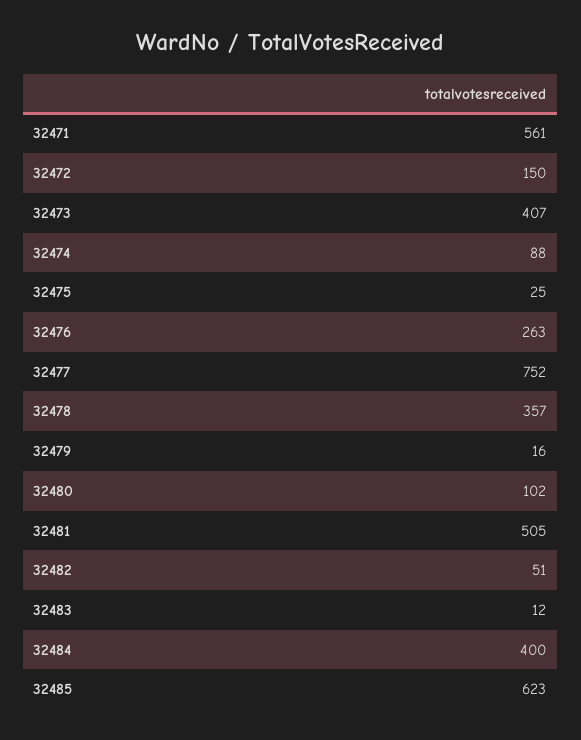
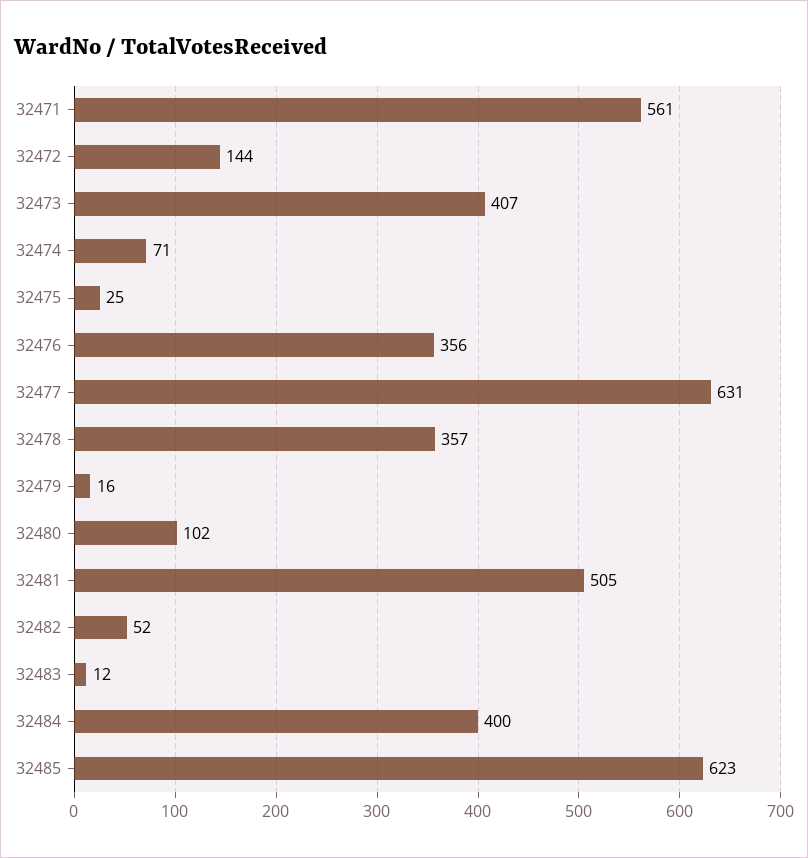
32472: 150 -> 144
32474: 88 -> 71
32476: 263 -> 356
32477: 752 -> 631
32482: 51 -> 52

